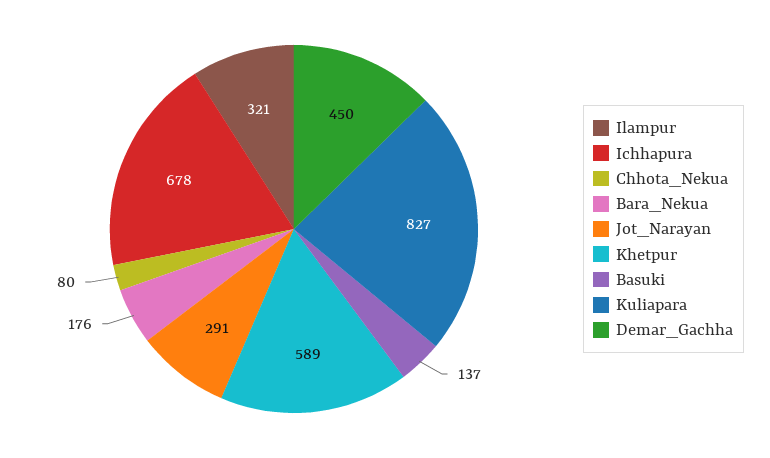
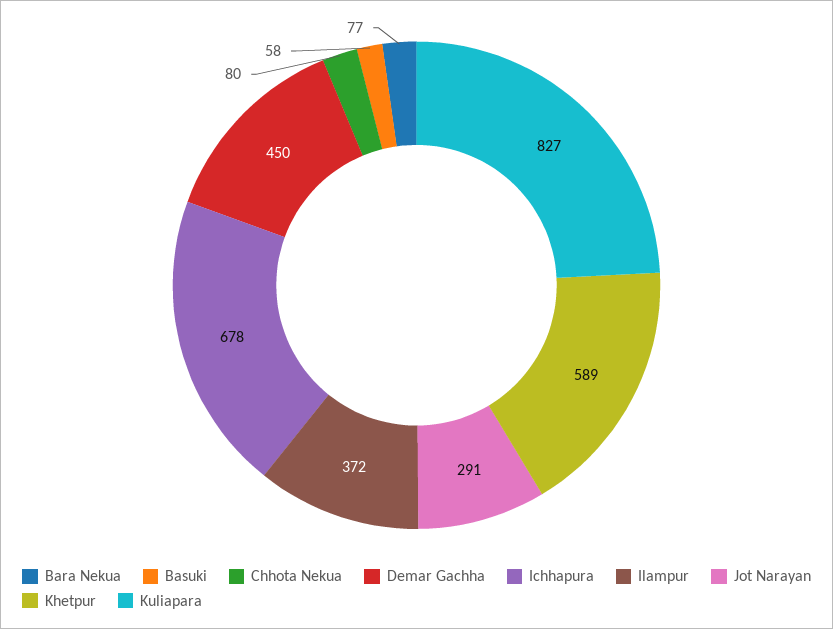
Ilampur: 321 -> 372
Bara_Nekua: 176 -> 77
Basuki: 137 -> 58

